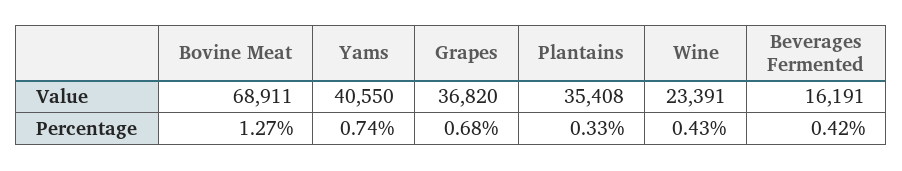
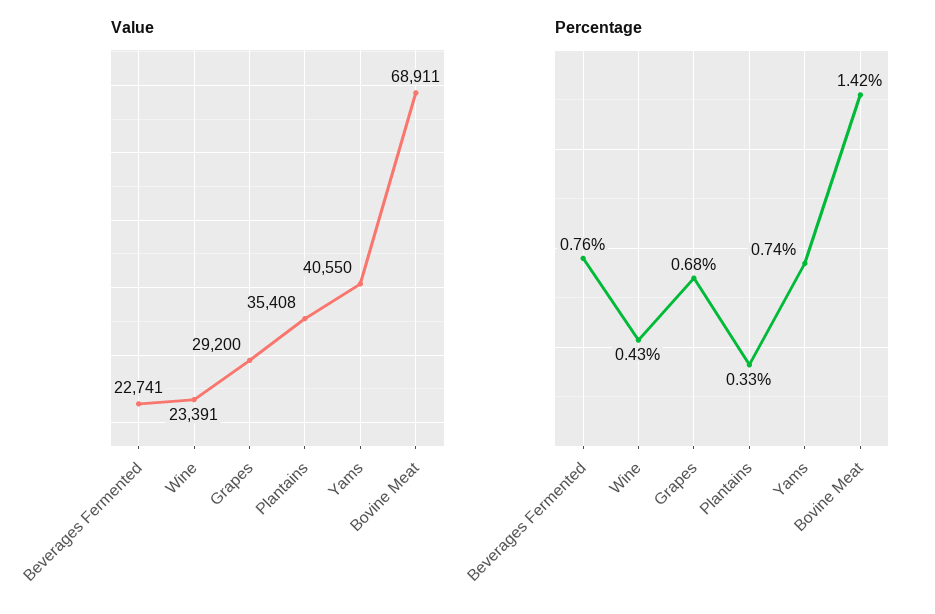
Value, Grapes: 36820 -> 29200
Value, Beverages Fermented: 16191 -> 22741
Percentage, Bovine Meat: 1.27 -> 1.42
Percentage, Beverages Fermented: 0.42 -> 0.76

